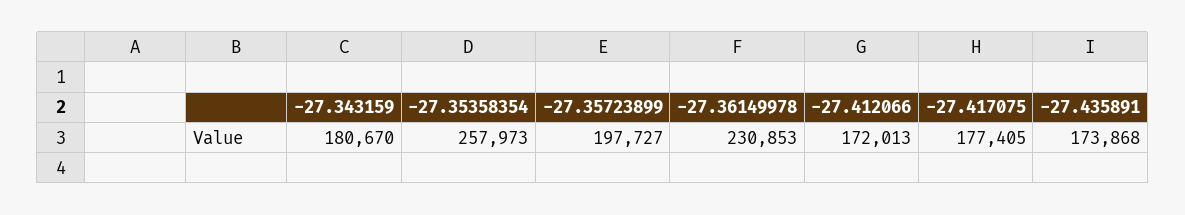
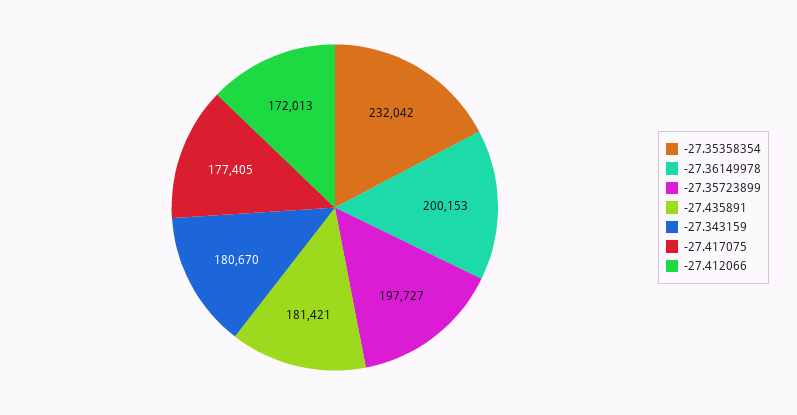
-27.35358354: 257973 -> 232042
-27.36149978: 230853 -> 200153
-27.435891: 173868 -> 181421

